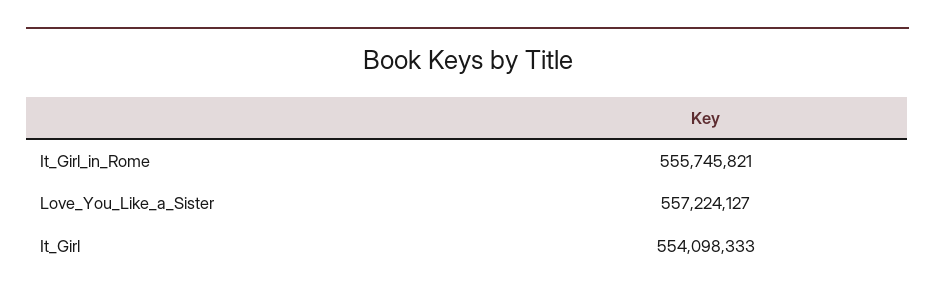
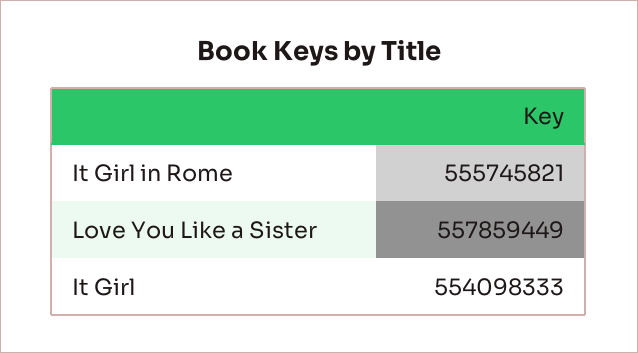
Love_You_Like_a_Sister: 557224127 -> 557859449

